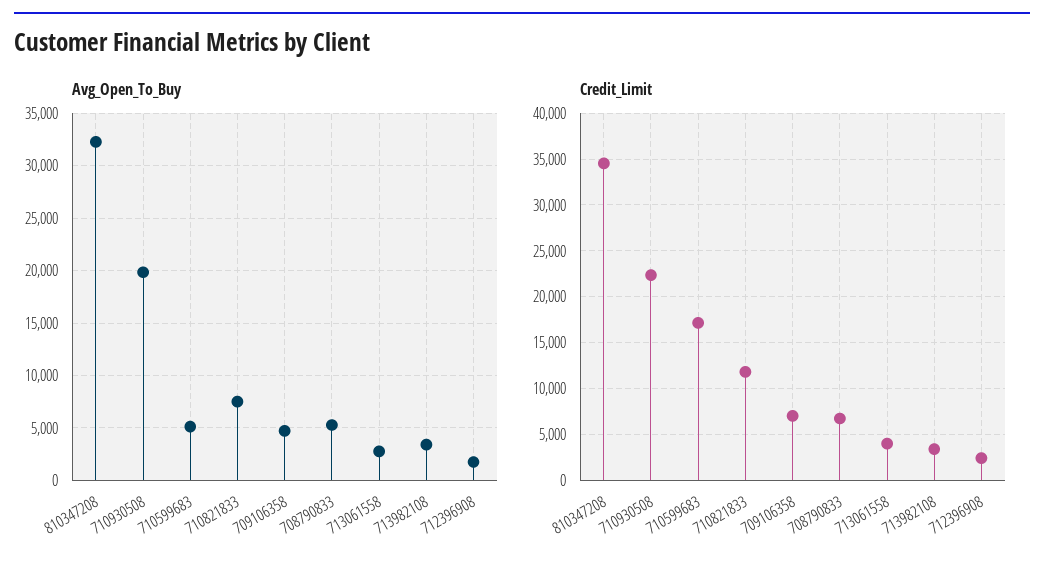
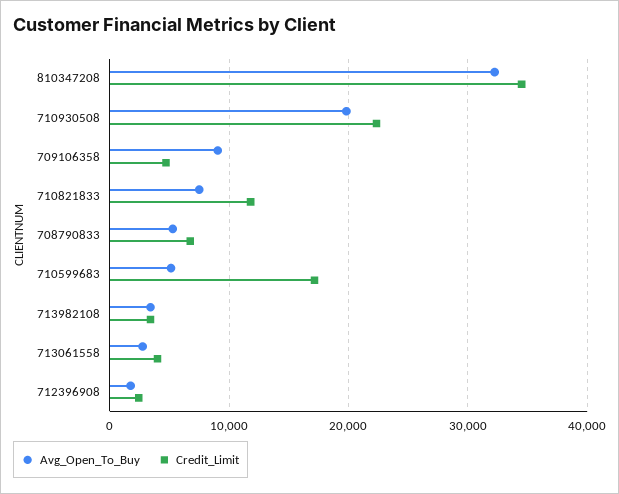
Avg_Open_To_Buy, 709106358: 5000 -> 9000
Credit_Limit, 709106358: 7000 -> 5000

